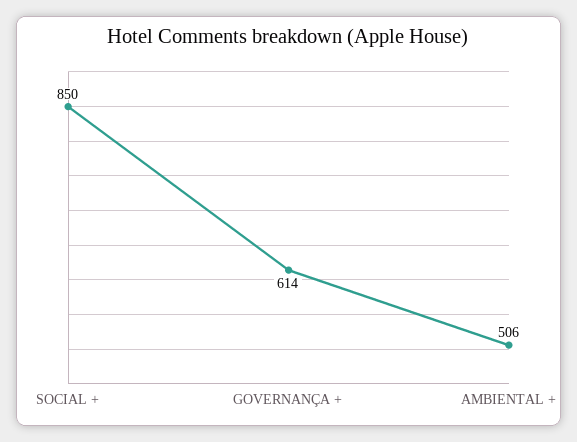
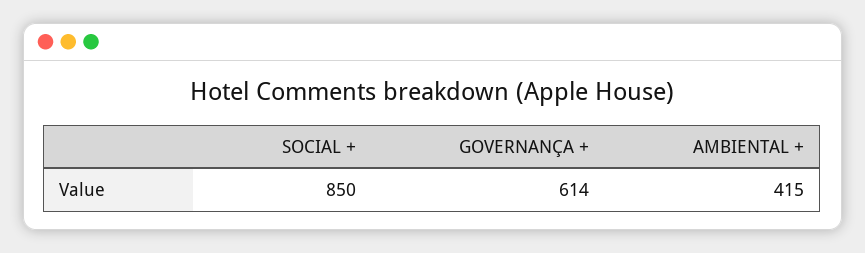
AMBIENTAL +: 506 -> 415

